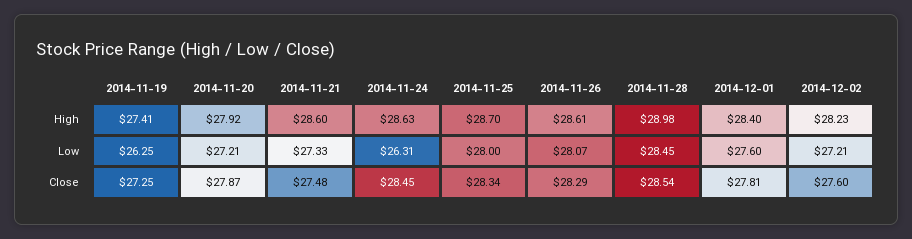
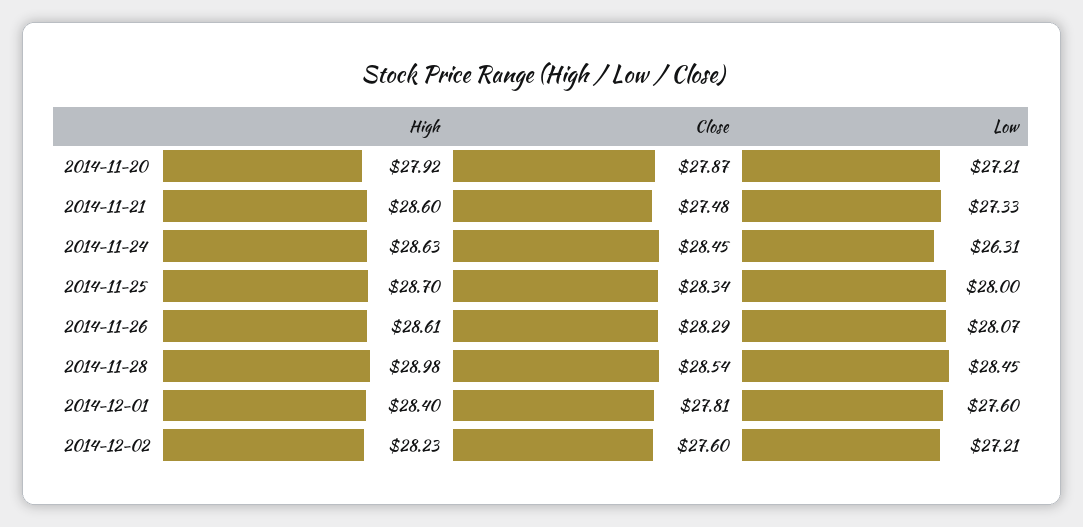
2014-11-19, High: 27.41 -> none
2014-11-19, Low: 26.25 -> none
2014-11-19, Close: 27.25 -> none

